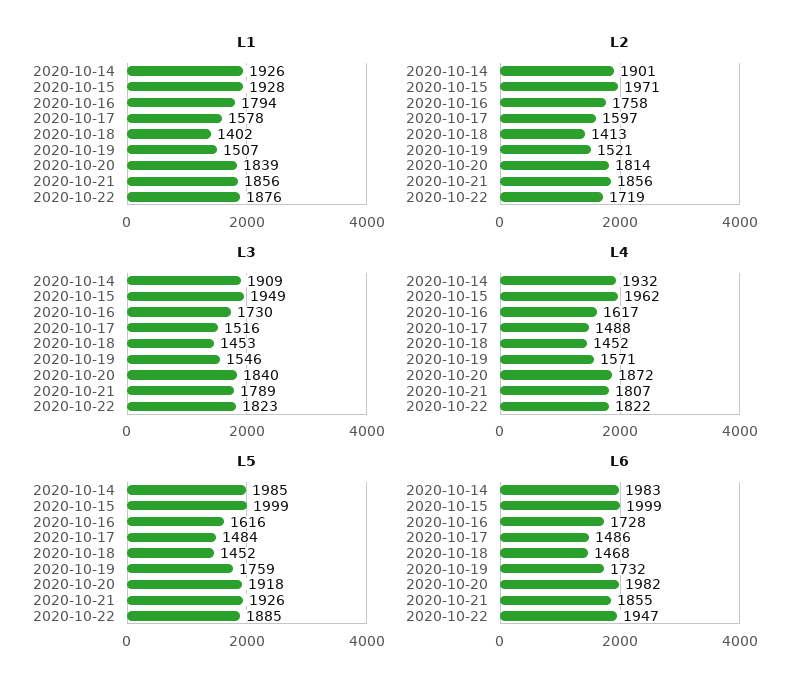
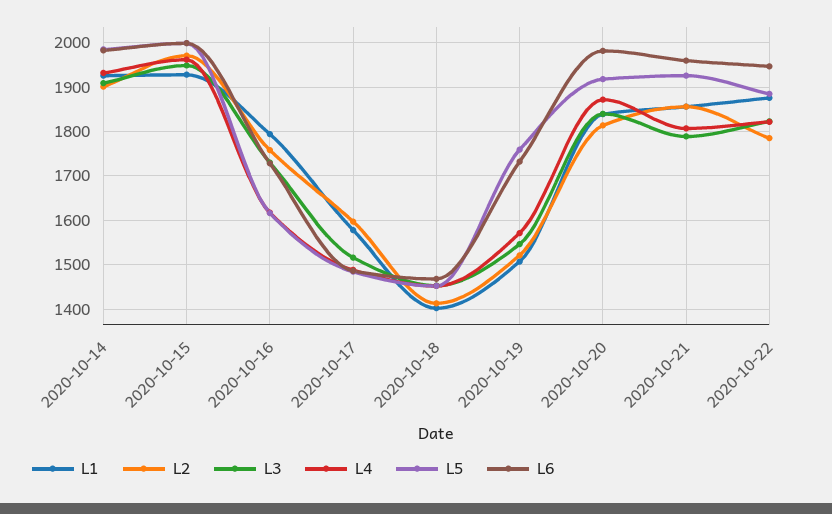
L2, 2020-10-22: 1719 -> 1780
L6, 2020-10-21: 1855 -> 1960

